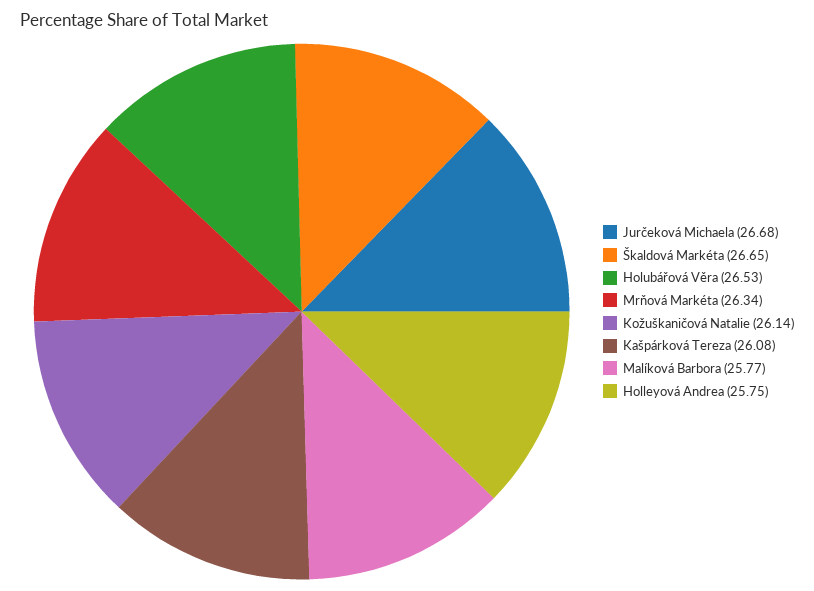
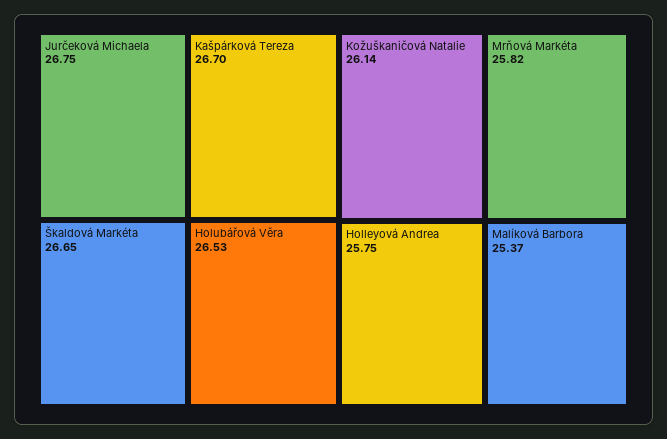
Jurčeková Michaela: 26.68 -> 26.75
Mrňová Markéta: 26.34 -> 25.82
Kašpárková Tereza: 26.08 -> 26.7
Malíková Barbora: 25.77 -> 25.37

